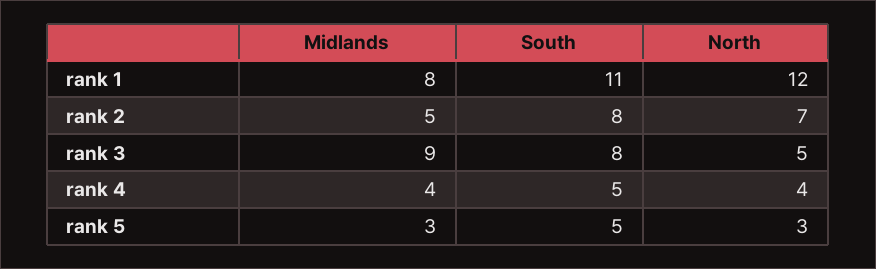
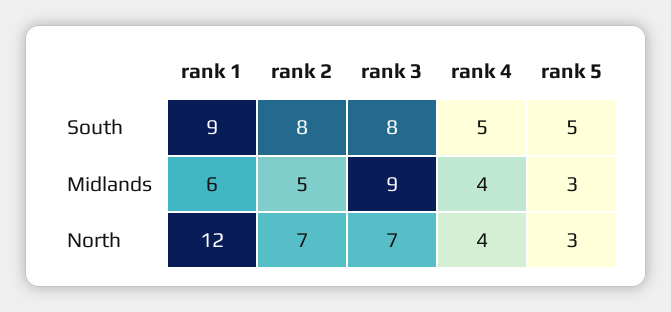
Midlands, rank 1: 8 -> 6
South, rank 1: 11 -> 9
North, rank 3: 5 -> 7

